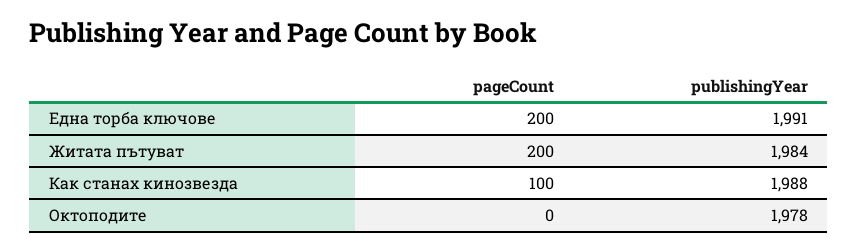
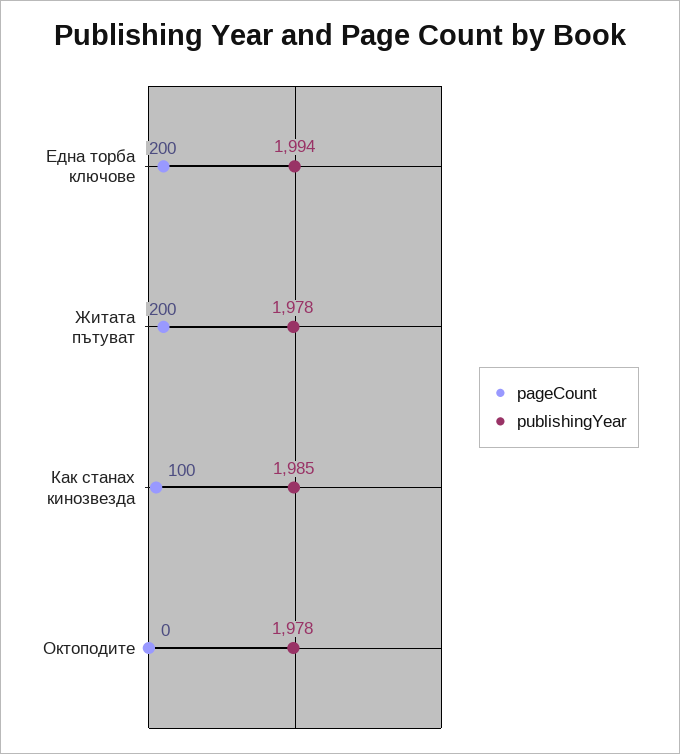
publishingYear, Една торба ключове: 1991 -> 1994
publishingYear, Житата пътуват: 1984 -> 1978
publishingYear, Как станах кинозвезда: 1988 -> 1985

